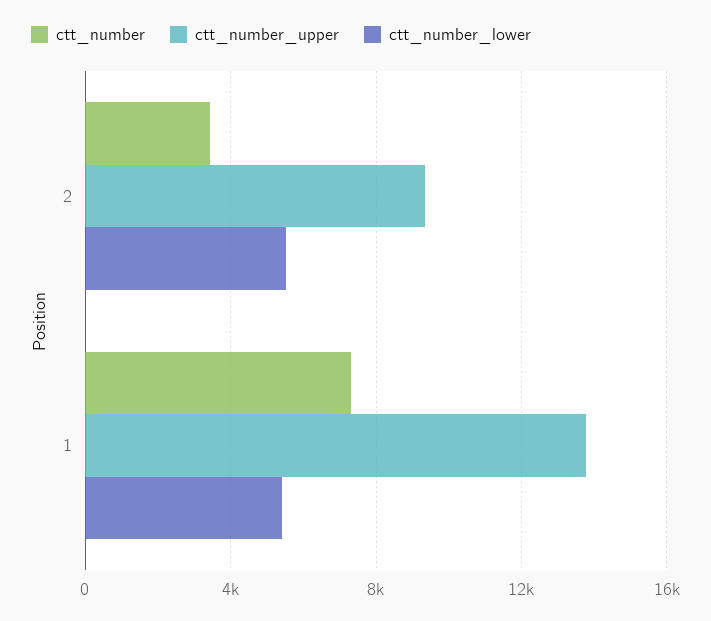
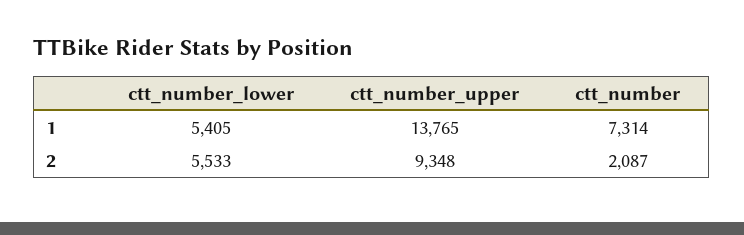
ctt_number, 2: 3500 -> 2087

